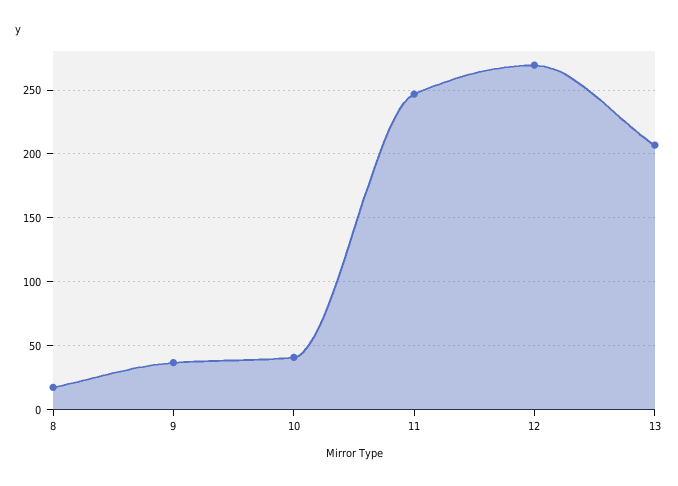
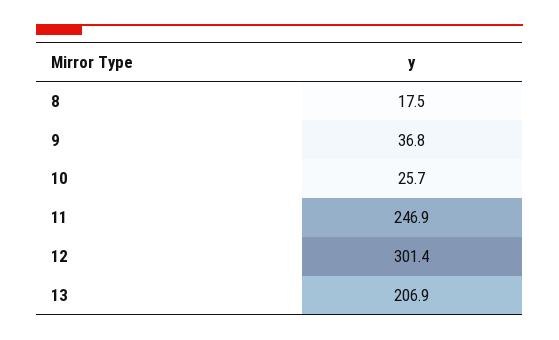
10: 40 -> 25.7
12: 270 -> 301.4

